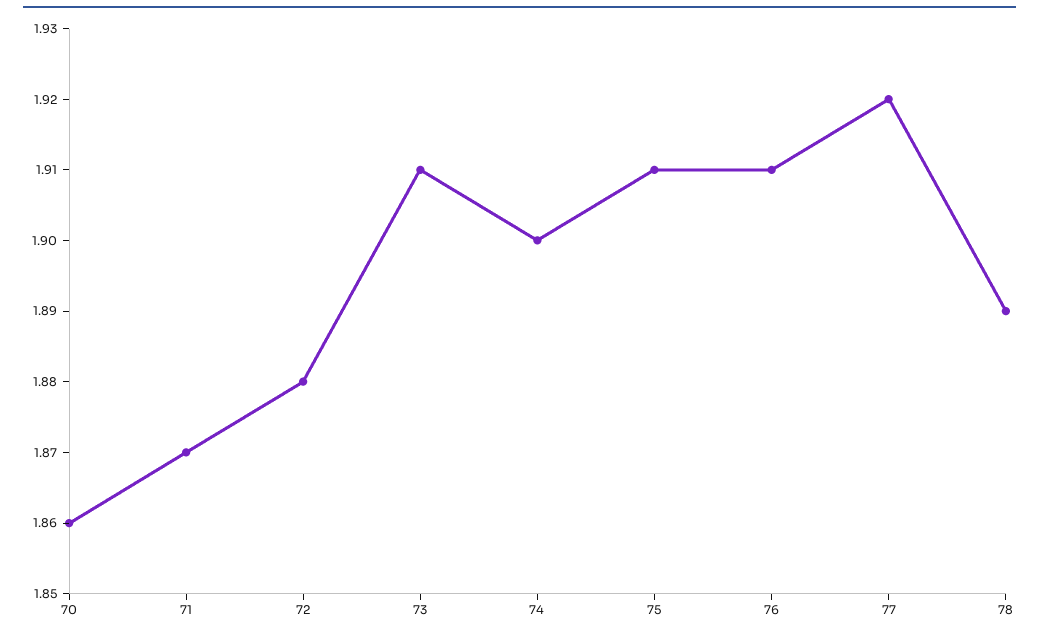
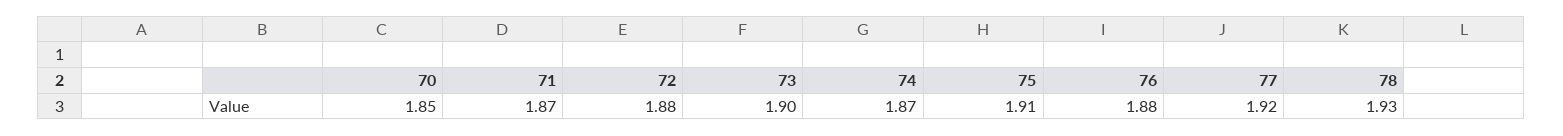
70: 1.86 -> 1.85
73: 1.91 -> 1.9
74: 1.9 -> 1.87
76: 1.91 -> 1.88
78: 1.89 -> 1.93

